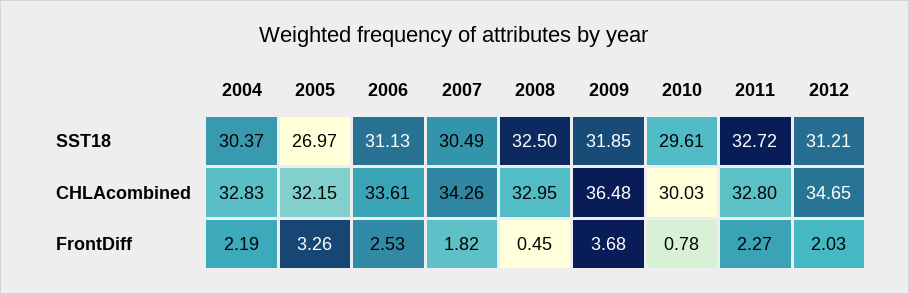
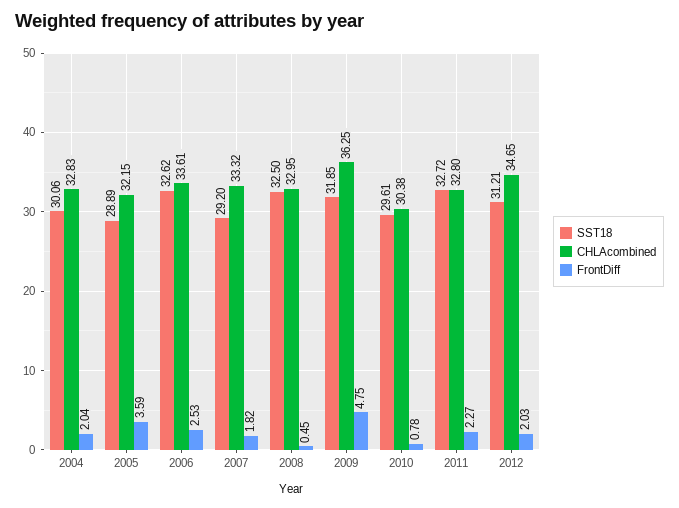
SST18, 2004: 30.37 -> 30.06
SST18, 2005: 26.97 -> 28.89
SST18, 2006: 31.13 -> 32.62
SST18, 2007: 30.49 -> 29.2
CHLAcombined, 2007: 34.26 -> 33.32
CHLAcombined, 2009: 36.48 -> 36.25
CHLAcombined, 2010: 30.03 -> 30.38
FrontDiff, 2004: 2.19 -> 2.04
FrontDiff, 2005: 3.26 -> 3.59
FrontDiff, 2009: 3.68 -> 4.75

